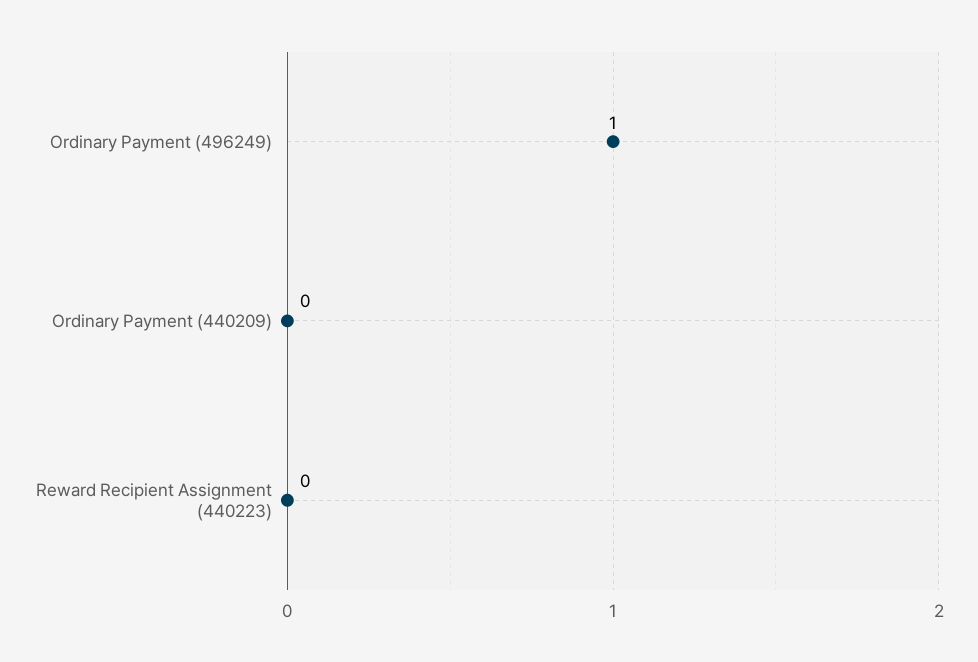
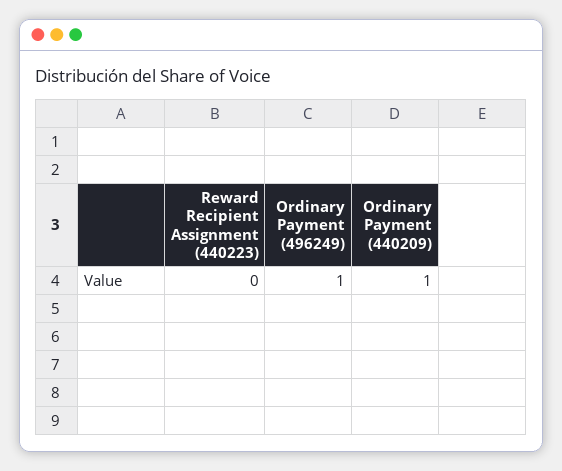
Ordinary Payment (440209): 0 -> 1

